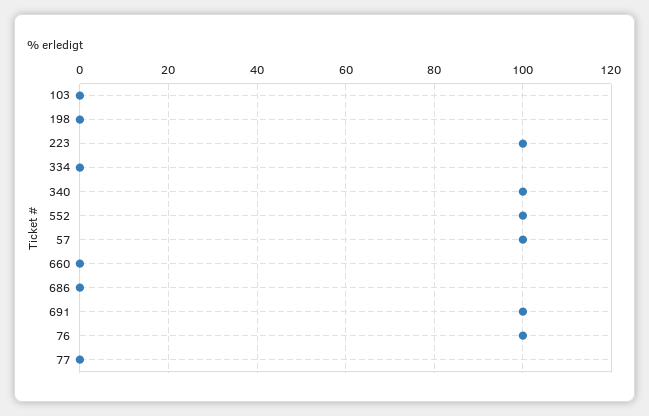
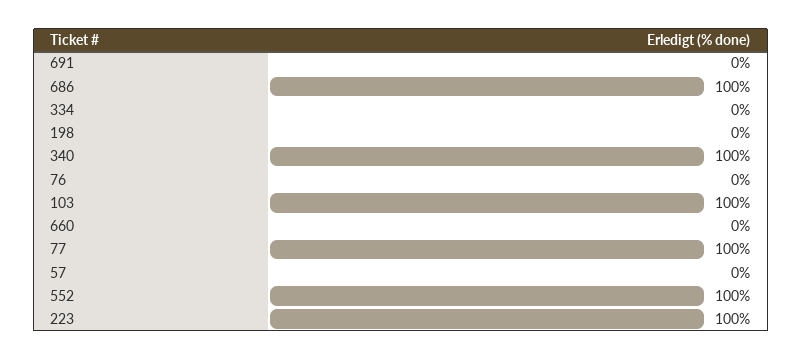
103: 0 -> 100
57: 100 -> 0
686: 0 -> 100
691: 100 -> 0
76: 100 -> 0
77: 0 -> 100

